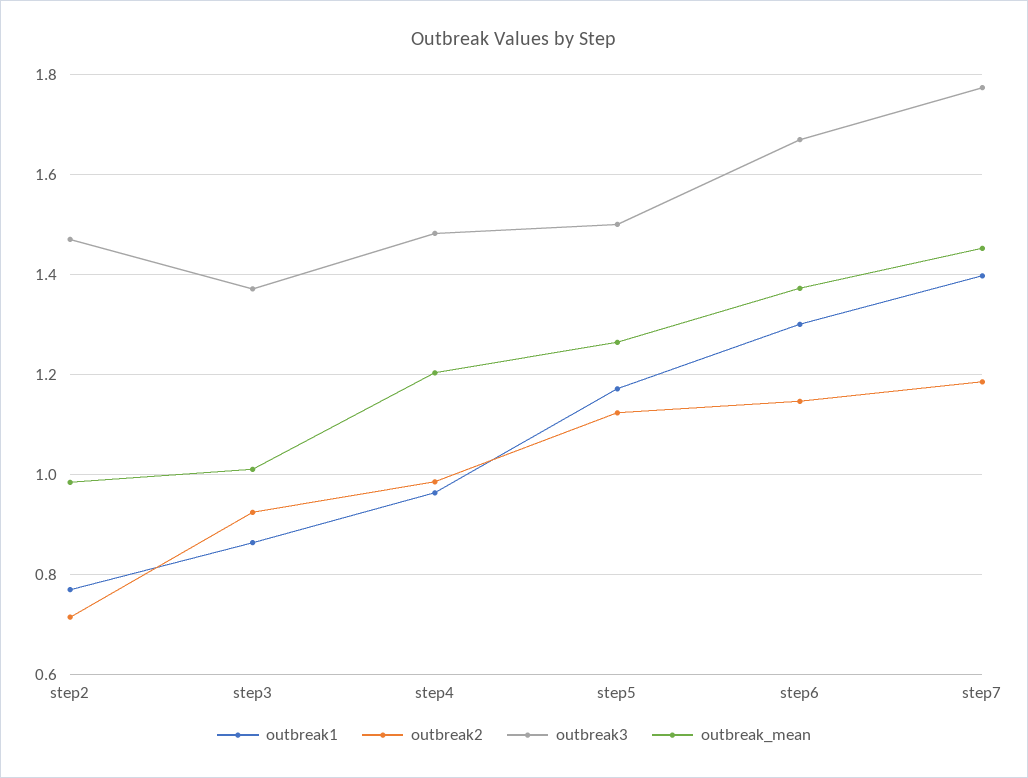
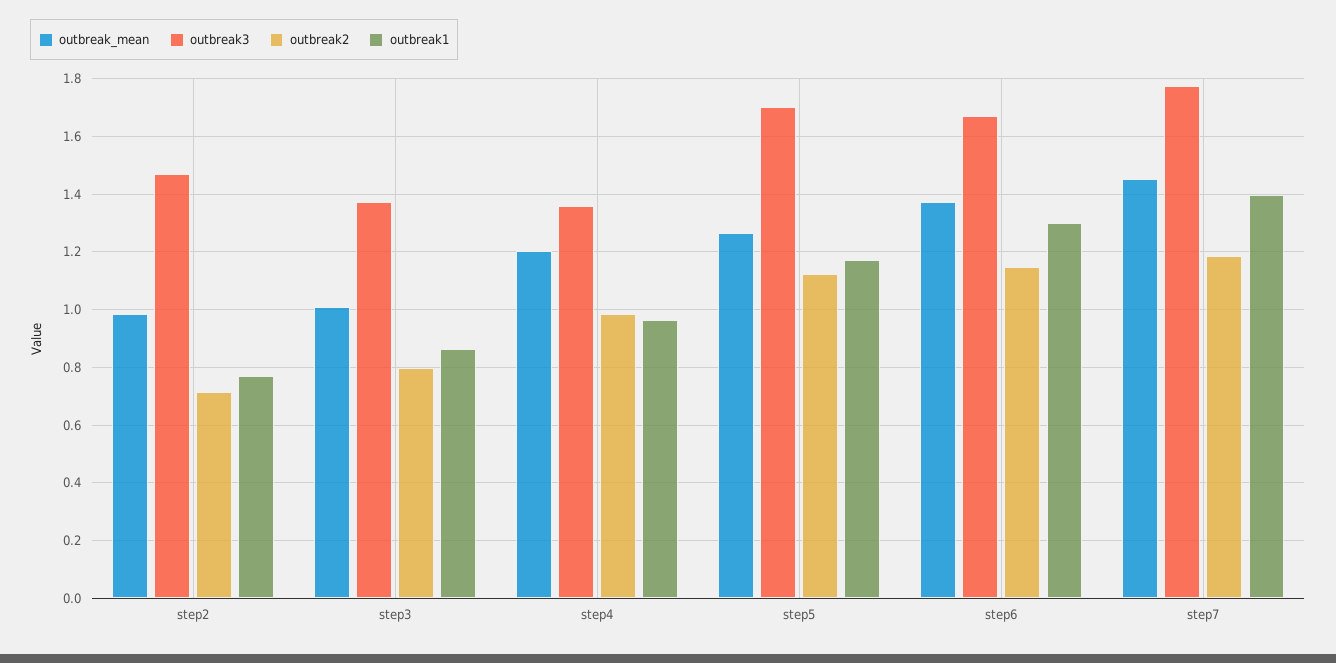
outbreak2, step3: 0.92 -> 0.8
outbreak3, step4: 1.48 -> 1.35
outbreak3, step5: 1.5 -> 1.7

